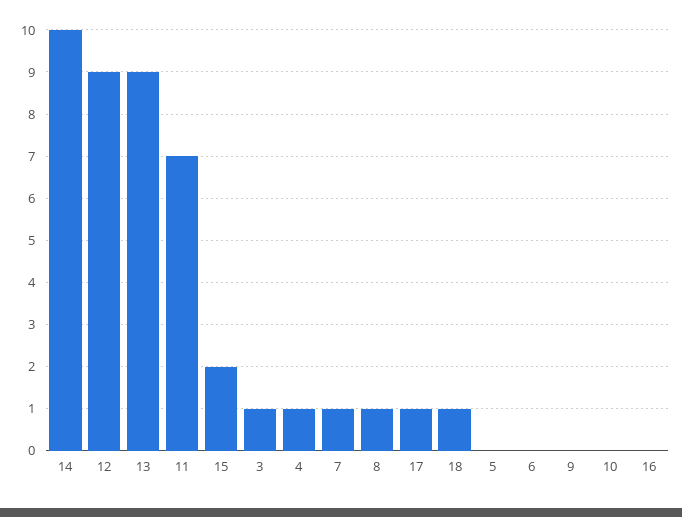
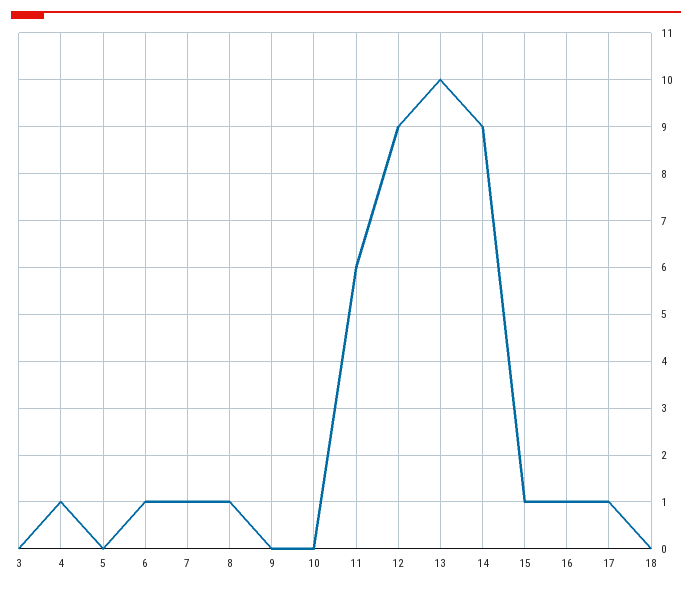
14: 10 -> 9
13: 9 -> 10
11: 7 -> 6
15: 2 -> 1
3: 1 -> 0
18: 1 -> 0
6: 0 -> 1
16: 0 -> 1

